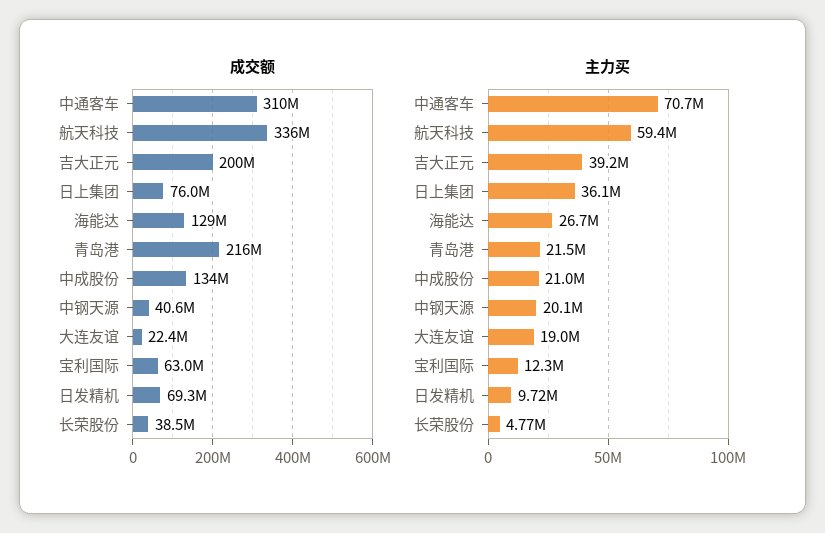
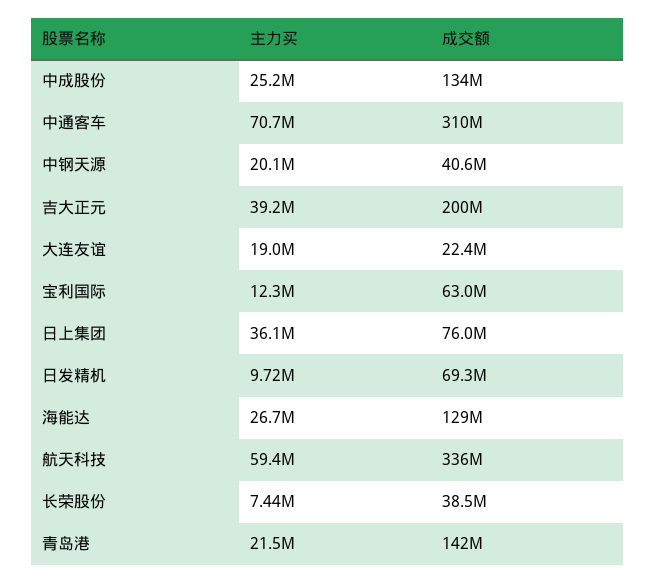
成交额, 青岛港: 216000000 -> 142000000
主力买, 中成股份: 21000000 -> 25200000
主力买, 长荣股份: 4770000 -> 7440000

